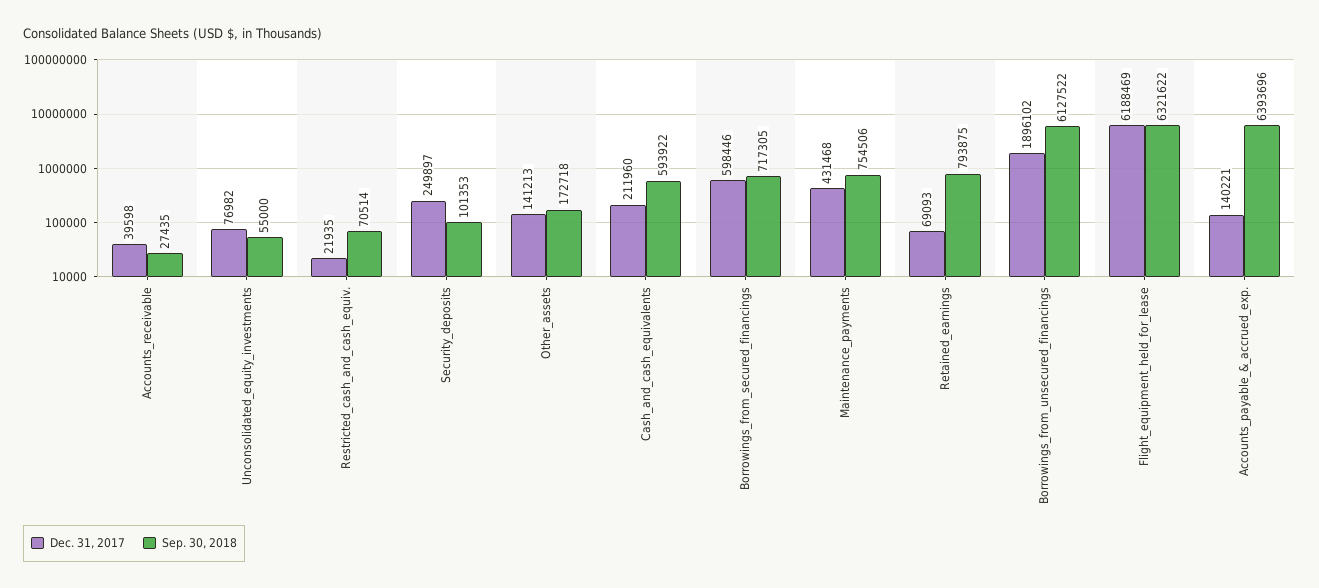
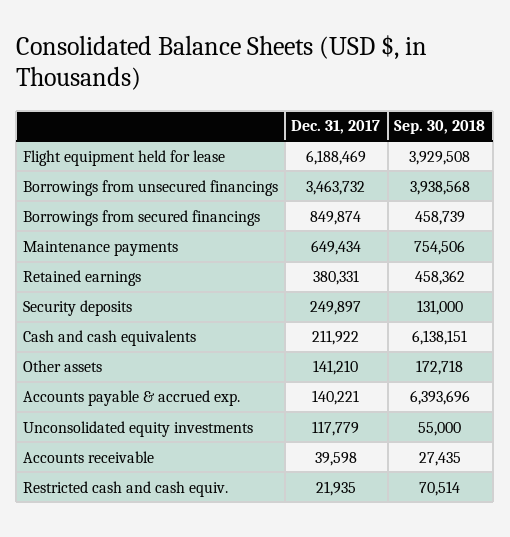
Dec. 31, 2017, Unconsolidated_equity_investments: 76982 -> 117779
Sep. 30, 2018, Security_deposits: 101353 -> 131000
Dec. 31, 2017, Other_assets: 141213 -> 141210
Dec. 31, 2017, Cash_and_cash_equivalents: 211960 -> 211922
Sep. 30, 2018, Cash_and_cash_equivalents: 593922 -> 6138151
Dec. 31, 2017, Borrowings_from_secured_financings: 598446 -> 849874
Sep. 30, 2018, Borrowings_from_secured_financings: 717305 -> 458739
Dec. 31, 2017, Maintenance_payments: 431468 -> 649434
Dec. 31, 2017, Retained_earnings: 69093 -> 380331
Sep. 30, 2018, Retained_earnings: 793875 -> 458362
Dec. 31, 2017, Borrowings_from_unsecured_financings: 1896102 -> 3463732
Sep. 30, 2018, Borrowings_from_unsecured_financings: 6127522 -> 3938568
Sep. 30, 2018, Flight_equipment_held_for_lease: 6321622 -> 3929508

